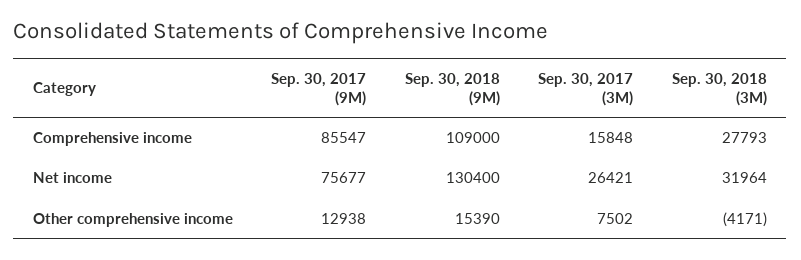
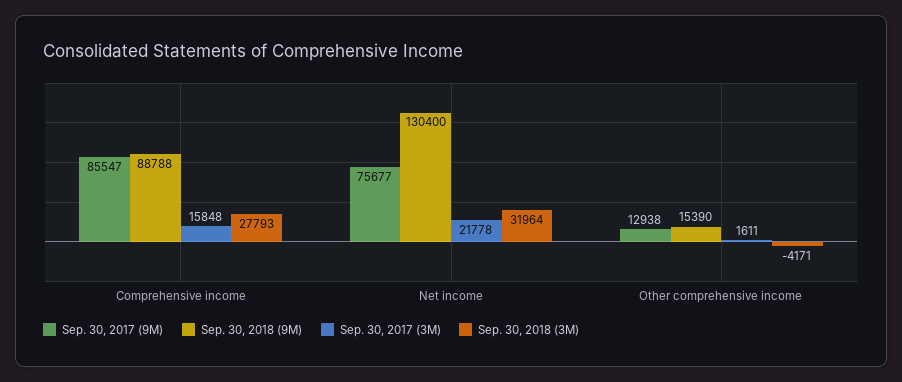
Sep. 30, 2018 (9M), Comprehensive income: 109000 -> 88788
Sep. 30, 2017 (3M), Net income: 26421 -> 21778
Sep. 30, 2017 (3M), Other comprehensive income: 7502 -> 1611

